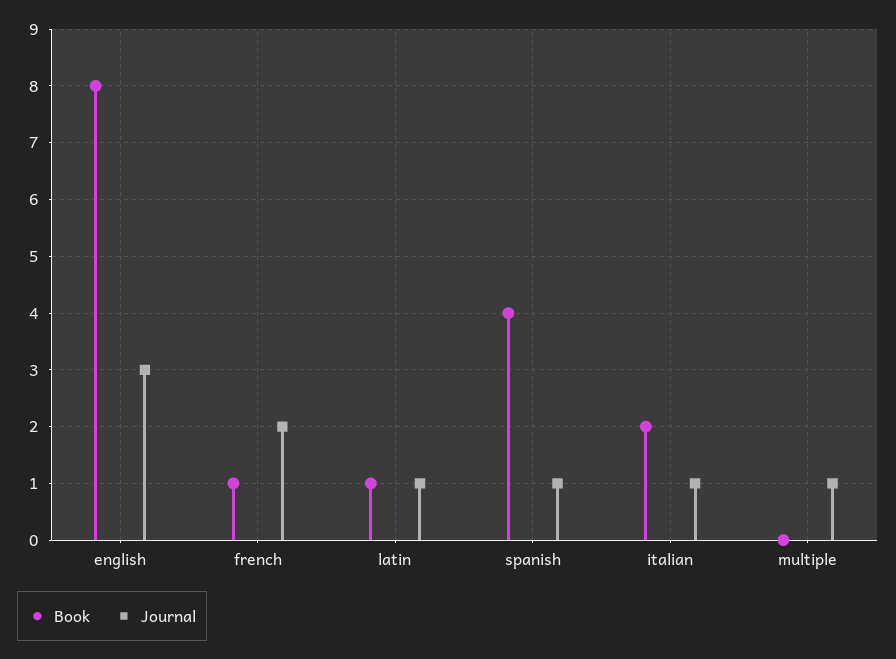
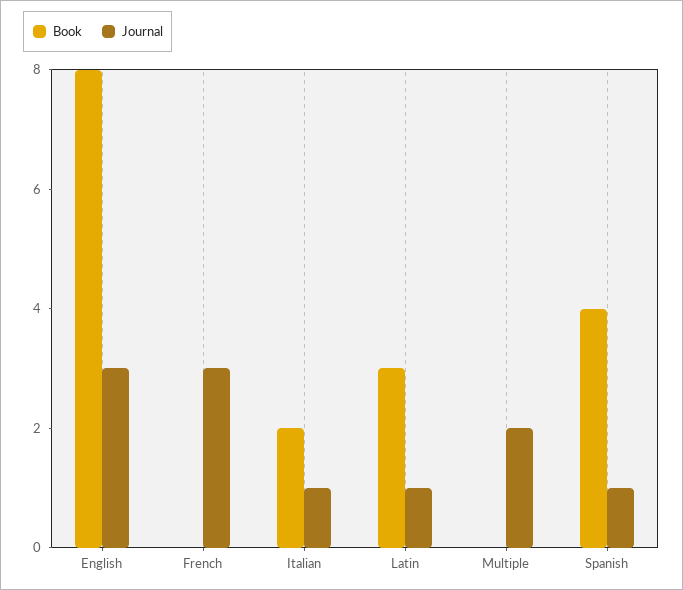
Book, french: 1 -> 0
Journal, french: 2 -> 3
Book, latin: 1 -> 3
Journal, multiple: 1 -> 2

